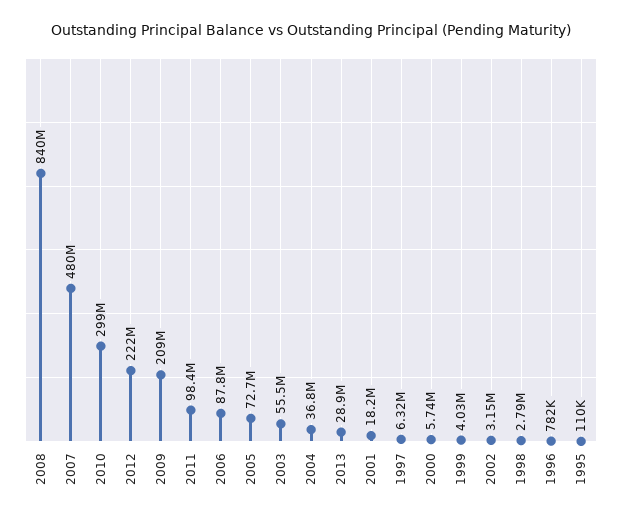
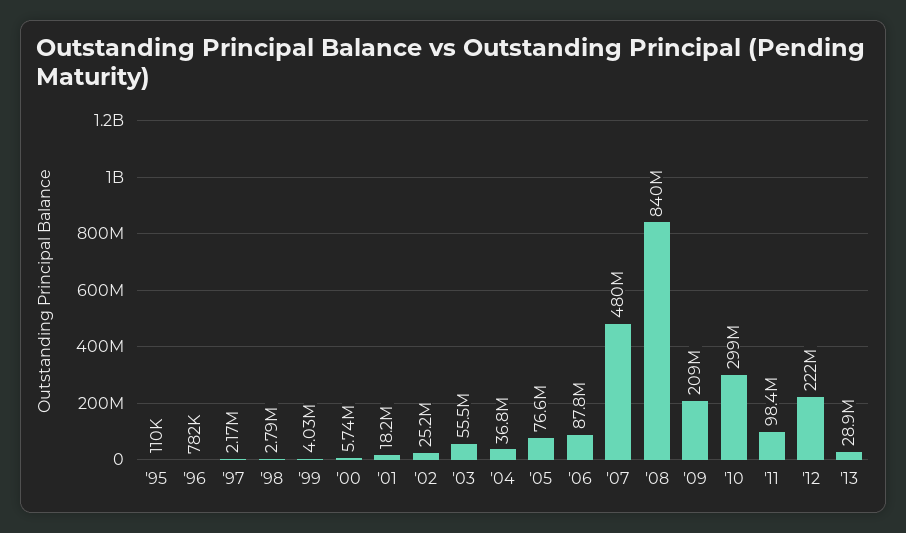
2005: 72700000 -> 76600000
1997: 6320000 -> 2170000
2002: 3150000 -> 25200000

